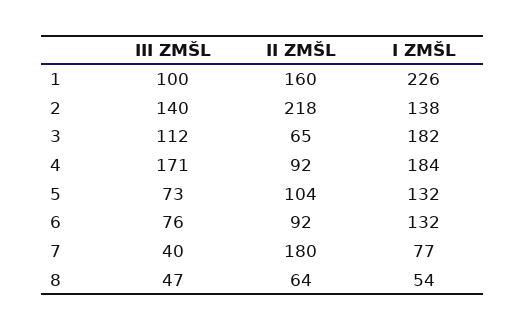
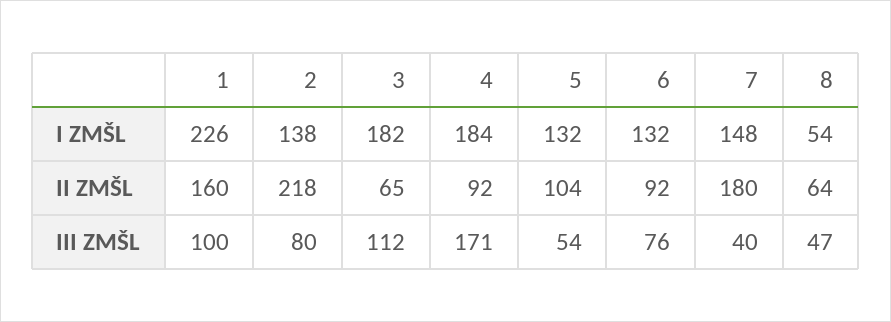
III ZMŠL, 2: 140 -> 80
III ZMŠL, 5: 73 -> 54
I ZMŠL, 7: 77 -> 148

